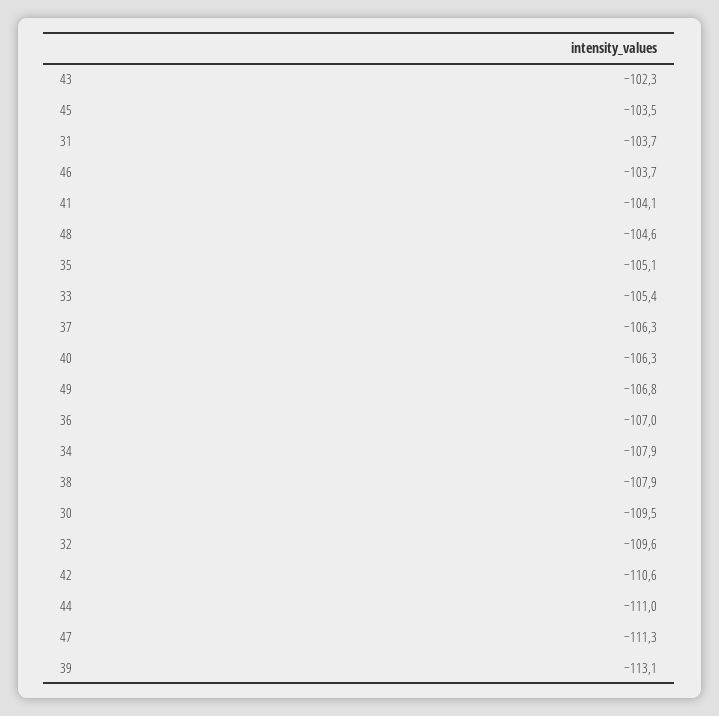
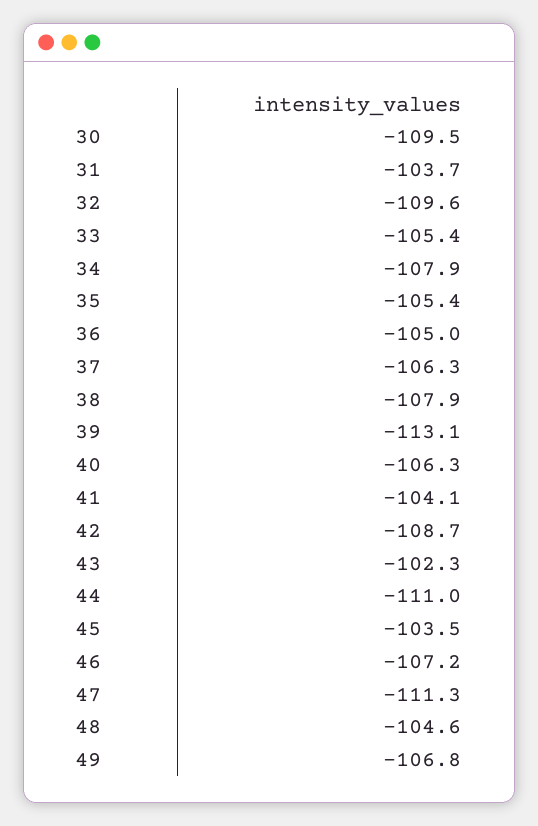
46: -103.7 -> -107.2
35: -105.1 -> -105.4
36: -107 -> -105
42: -110.6 -> -108.7

